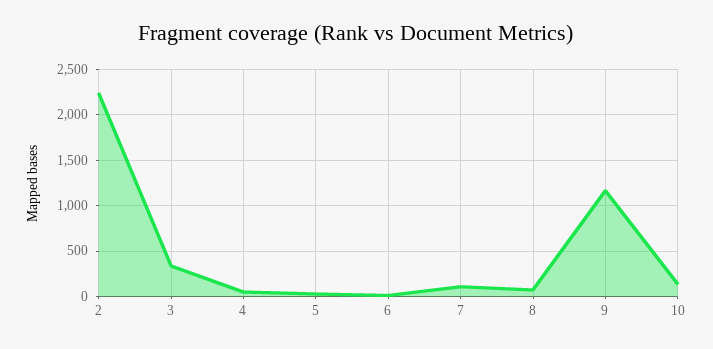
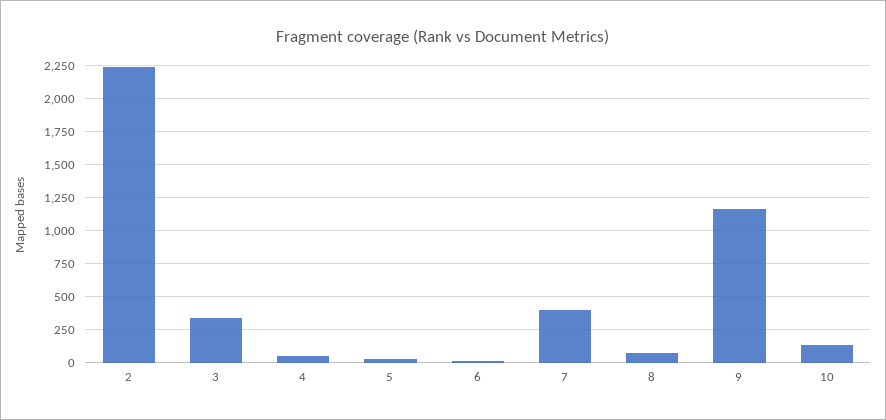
7: 100 -> 400

